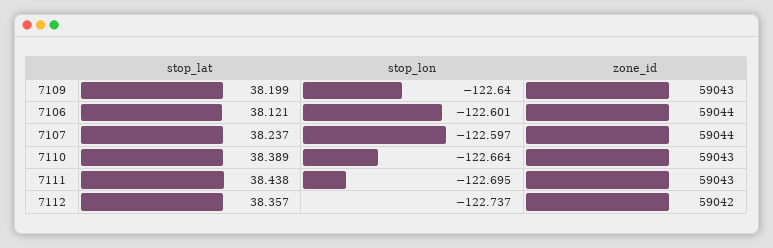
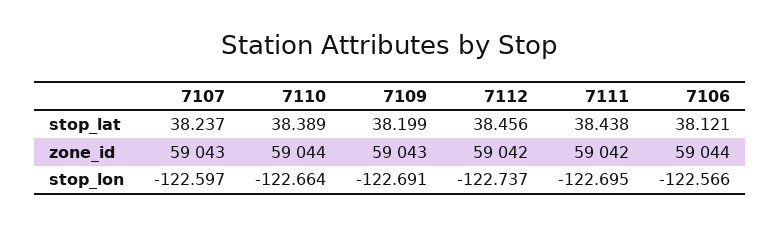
stop_lon, 7109: -122.64 -> -122.691
stop_lon, 7106: -122.601 -> -122.566
zone_id, 7107: 59044 -> 59043
zone_id, 7110: 59043 -> 59044
zone_id, 7111: 59043 -> 59042
stop_lat, 7112: 38.357 -> 38.456

